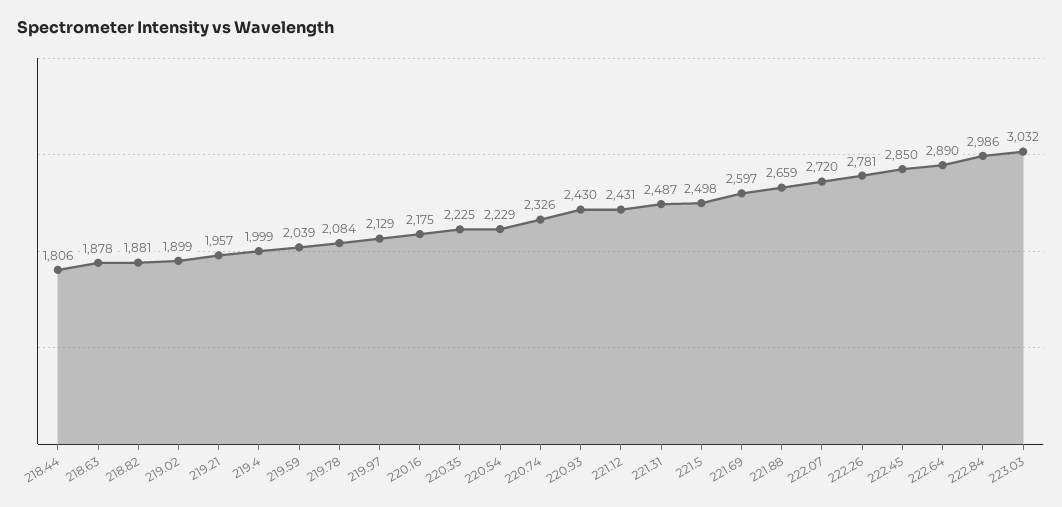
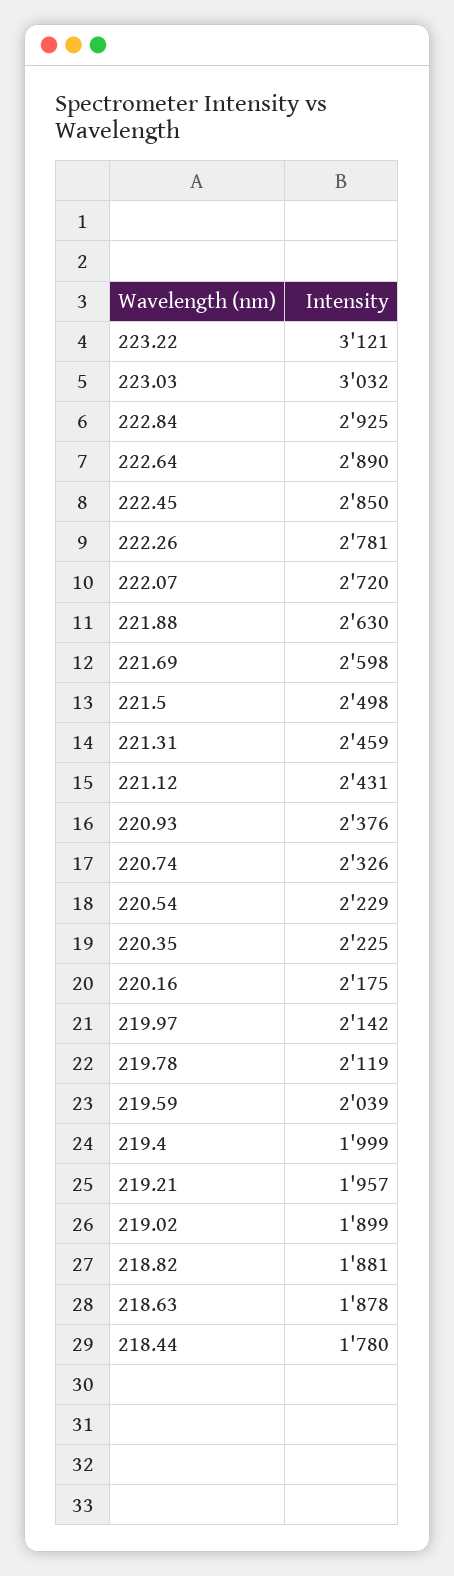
218.44: 1806 -> 1780
219.78: 2084 -> 2119
219.97: 2129 -> 2142
220.93: 2430 -> 2376
221.31: 2487 -> 2459
221.69: 2597 -> 2598
221.88: 2659 -> 2630
222.84: 2986 -> 2925
223.22: none -> 3121

